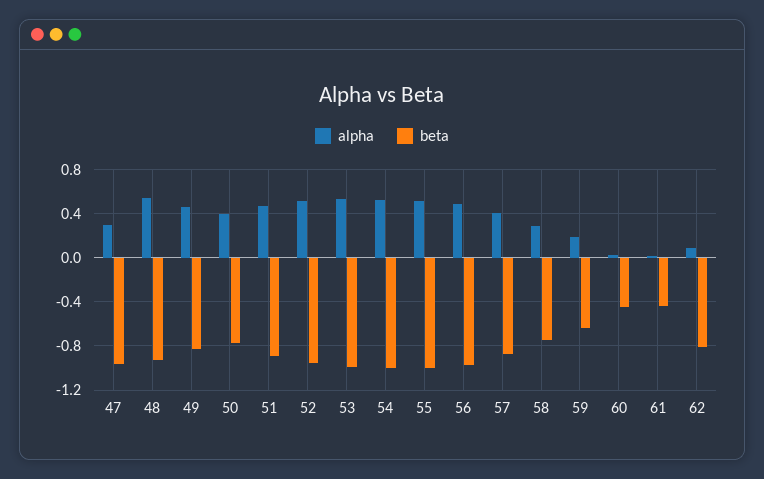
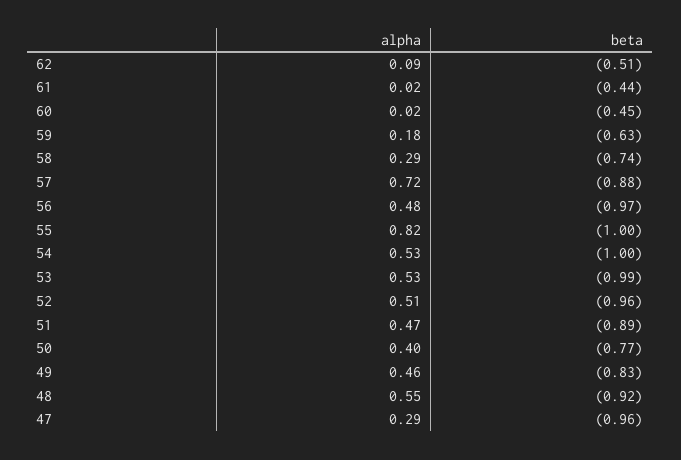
alpha, 55: 0.5 -> 0.82
alpha, 57: 0.4 -> 0.72
beta, 62: -0.8 -> -0.51

